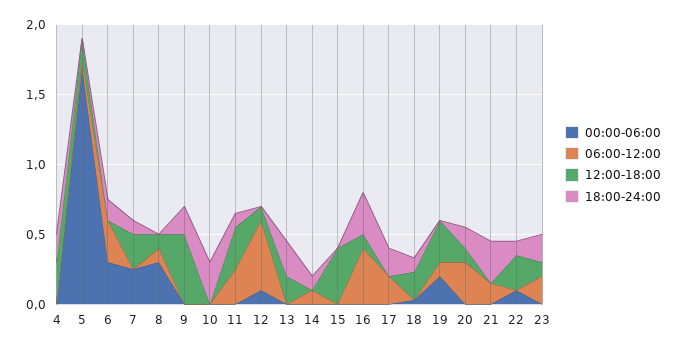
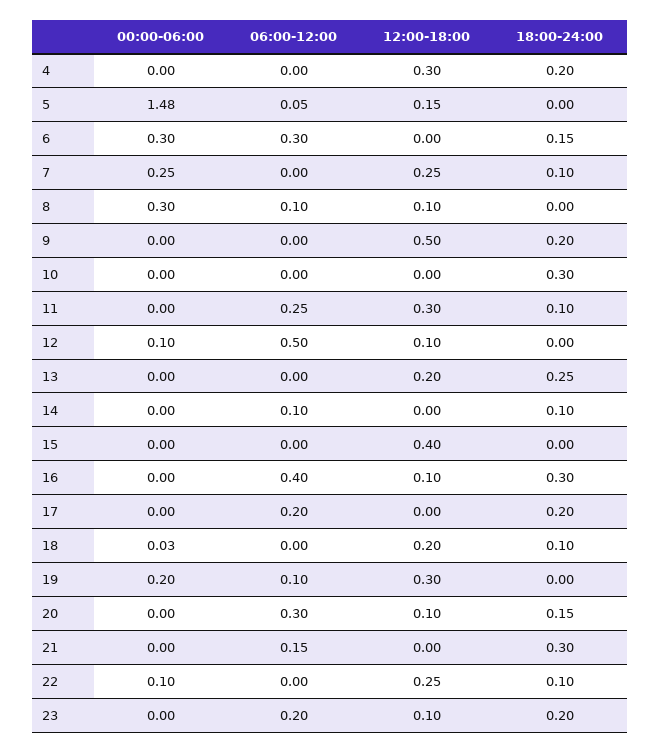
00:00-06:00, 5: 1.7 -> 1.48

